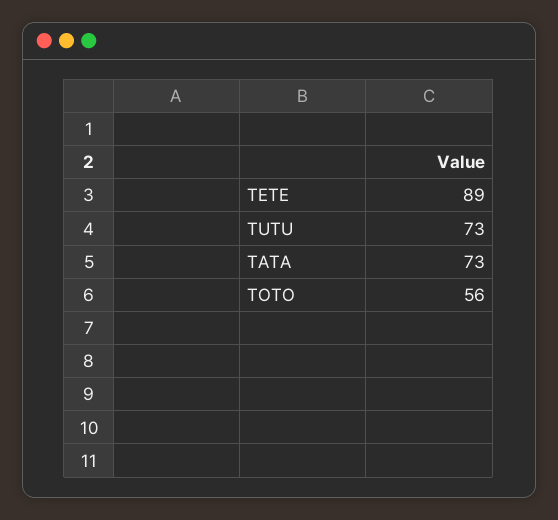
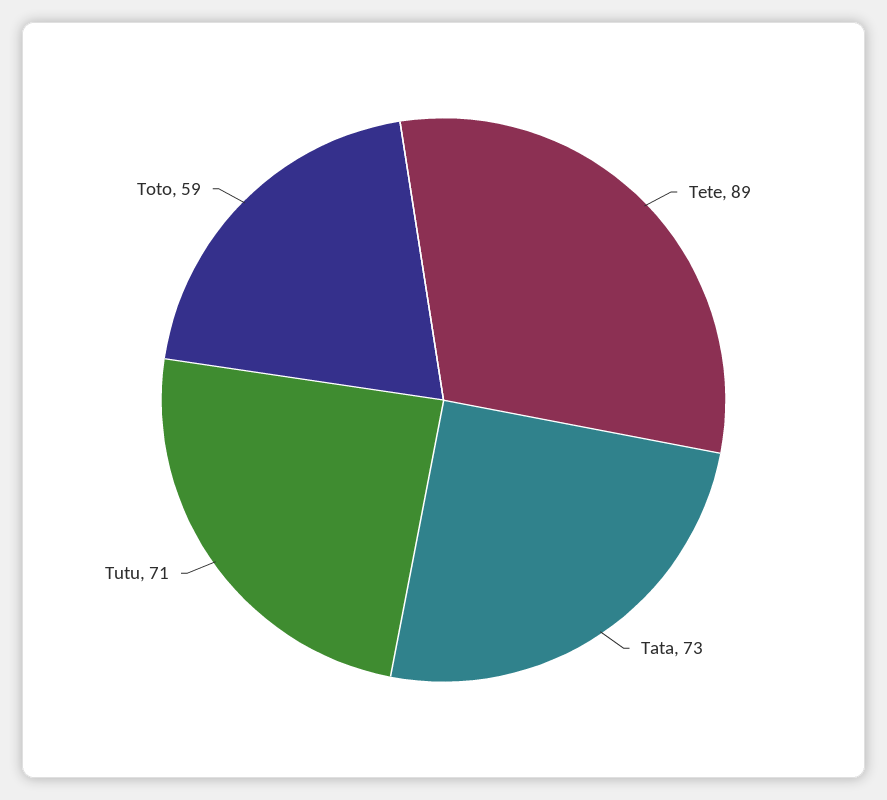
TUTU: 73 -> 71
TOTO: 56 -> 59

